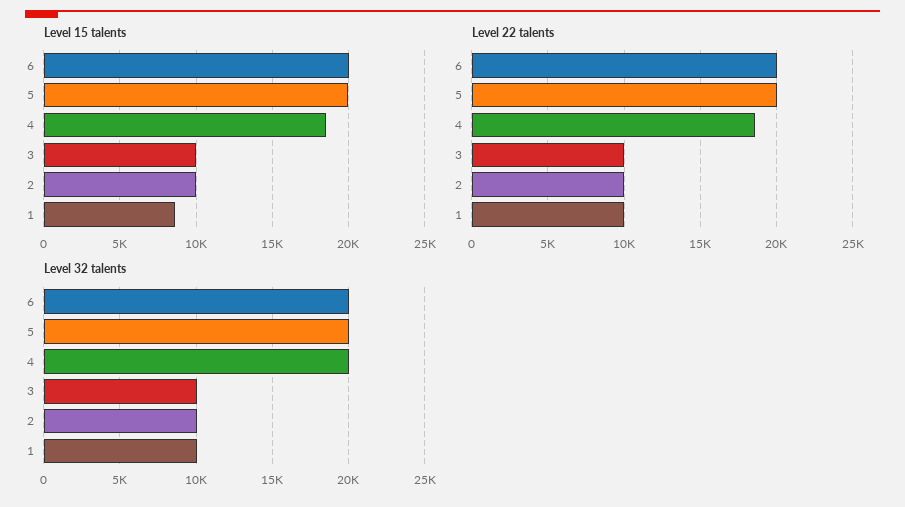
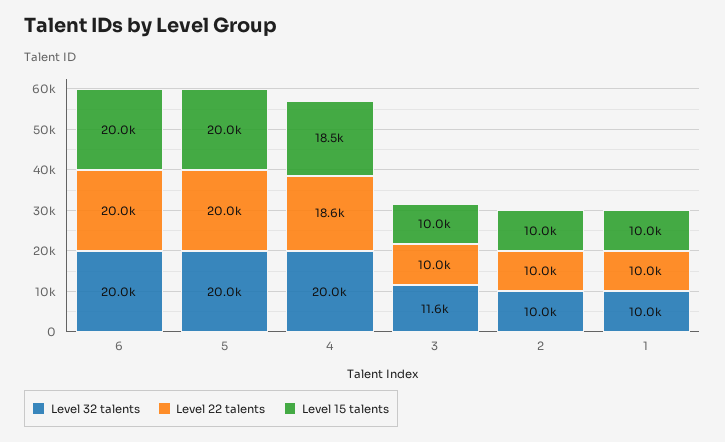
Level 15 talents, 1: 8500 -> 10000
Level 32 talents, 3: 10000 -> 11600

